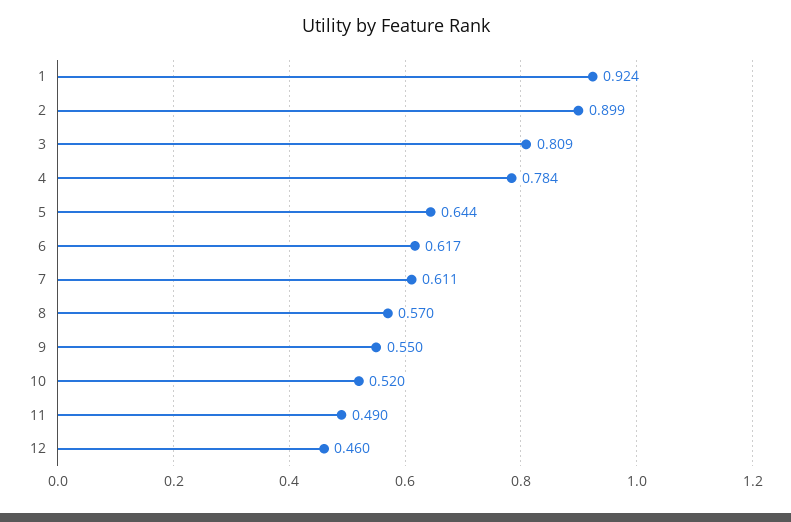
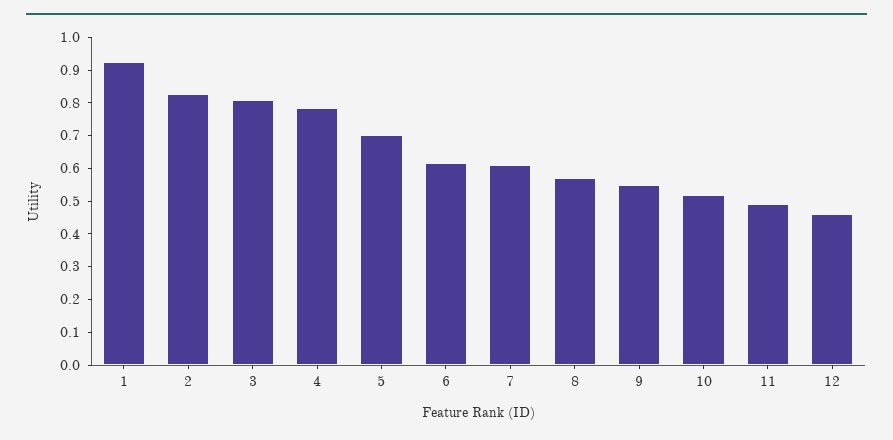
2: 0.899 -> 0.825
5: 0.644 -> 0.7

